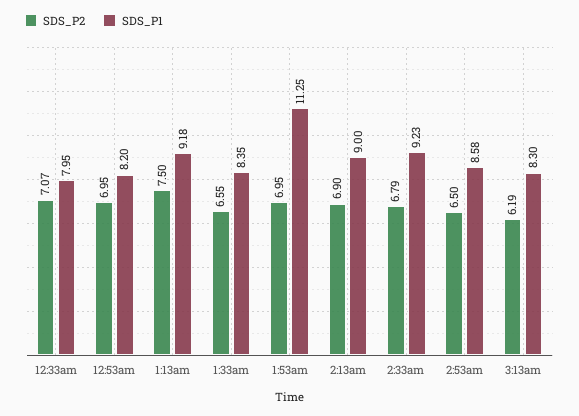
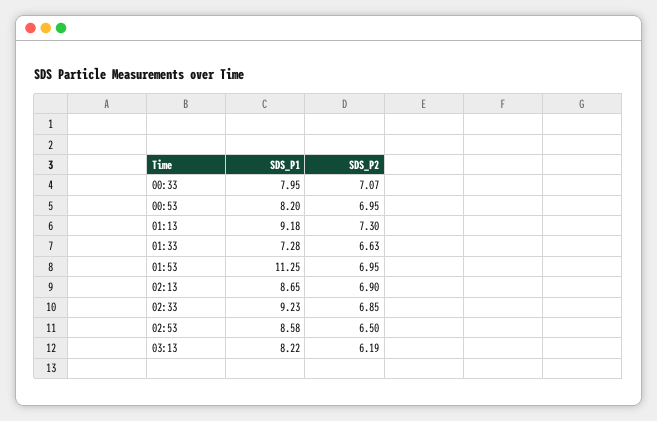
SDS_P2, 1:13am: 7.5 -> 7.3
SDS_P2, 1:33am: 6.55 -> 6.63
SDS_P1, 1:33am: 8.35 -> 7.28
SDS_P1, 2:13am: 9 -> 8.65
SDS_P2, 2:33am: 6.79 -> 6.85
SDS_P1, 3:13am: 8.3 -> 8.22

